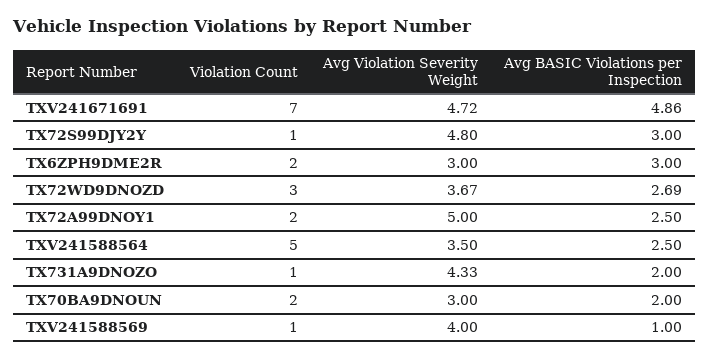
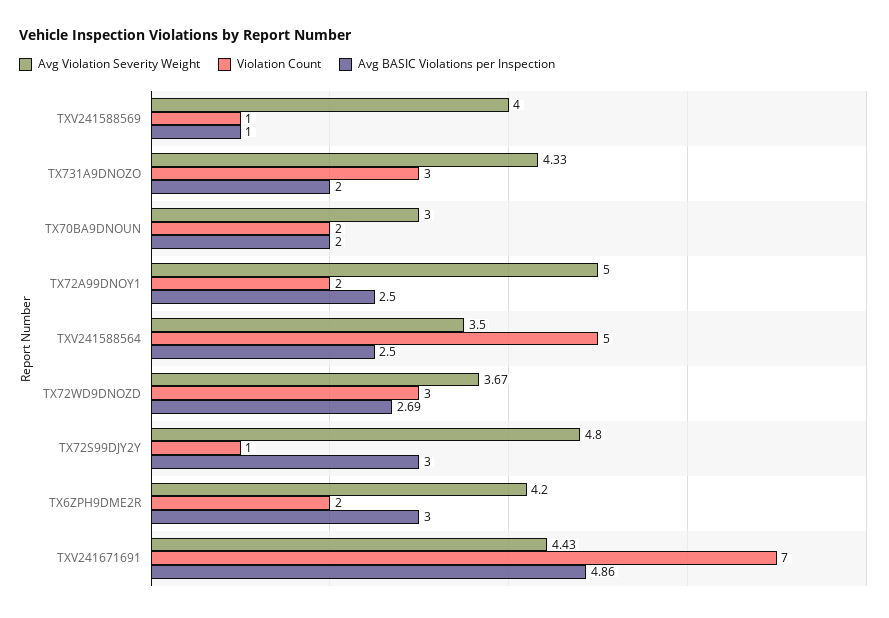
Avg Violation Severity Weight, TXV241671691: 4.72 -> 4.43
Avg Violation Severity Weight, TX6ZPH9DME2R: 3 -> 4.2
Violation Count, TX731A9DNOZO: 1 -> 3

